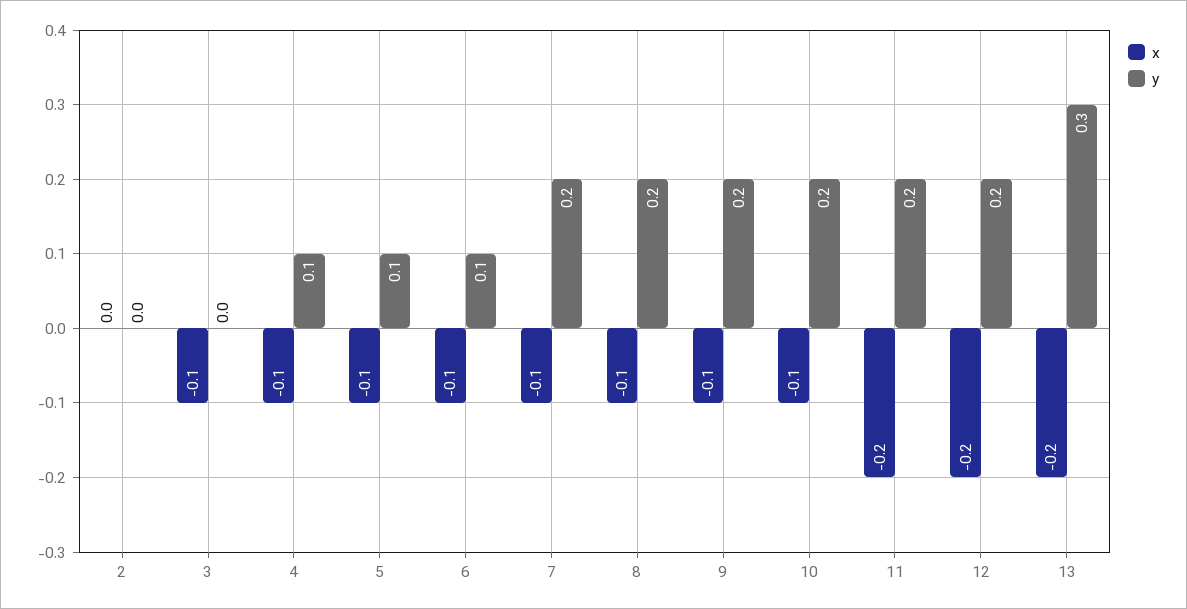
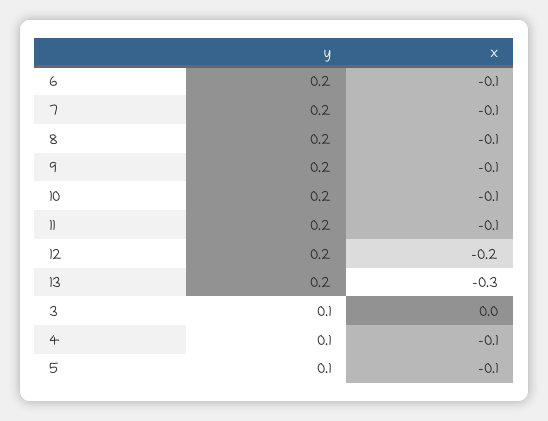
x, 2: 0 -> none
y, 2: 0 -> none
x, 3: -0.1 -> 0
y, 3: 0 -> 0.1
y, 6: 0.1 -> 0.2
x, 11: -0.2 -> -0.1
x, 13: -0.2 -> -0.3
y, 13: 0.3 -> 0.2

